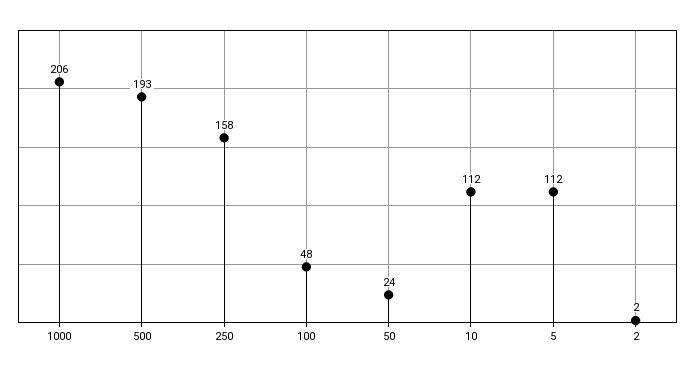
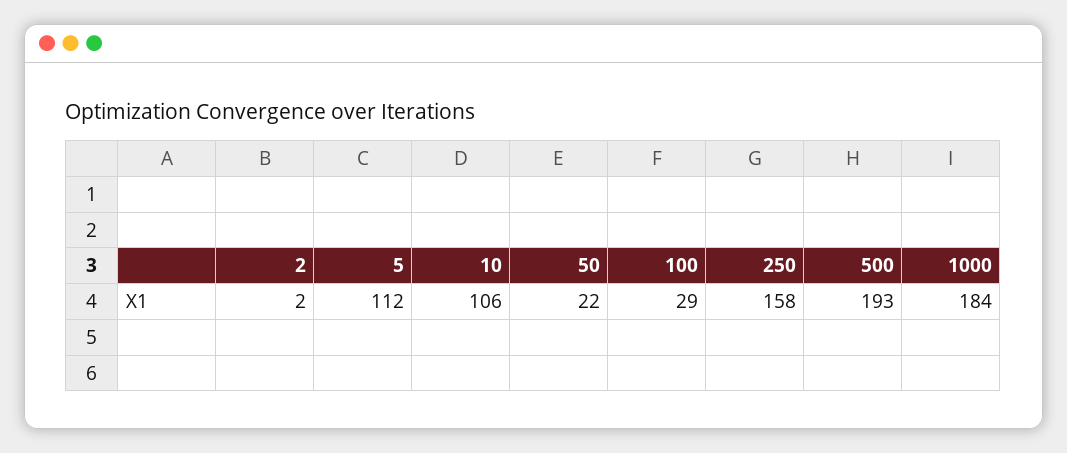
1000: 206 -> 184
100: 48 -> 29
50: 24 -> 22
10: 112 -> 106

